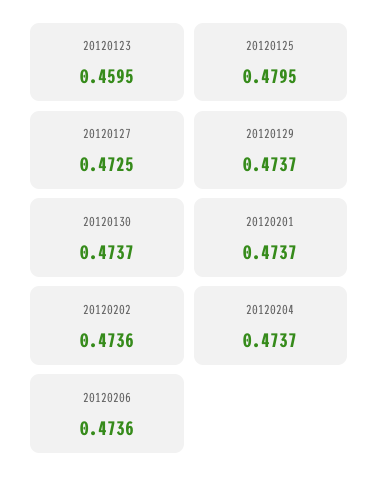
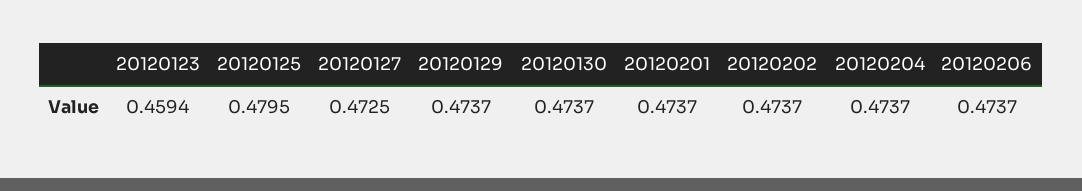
20120123: 0.4595 -> 0.4594
20120202: 0.4736 -> 0.4737
20120206: 0.4736 -> 0.4737

